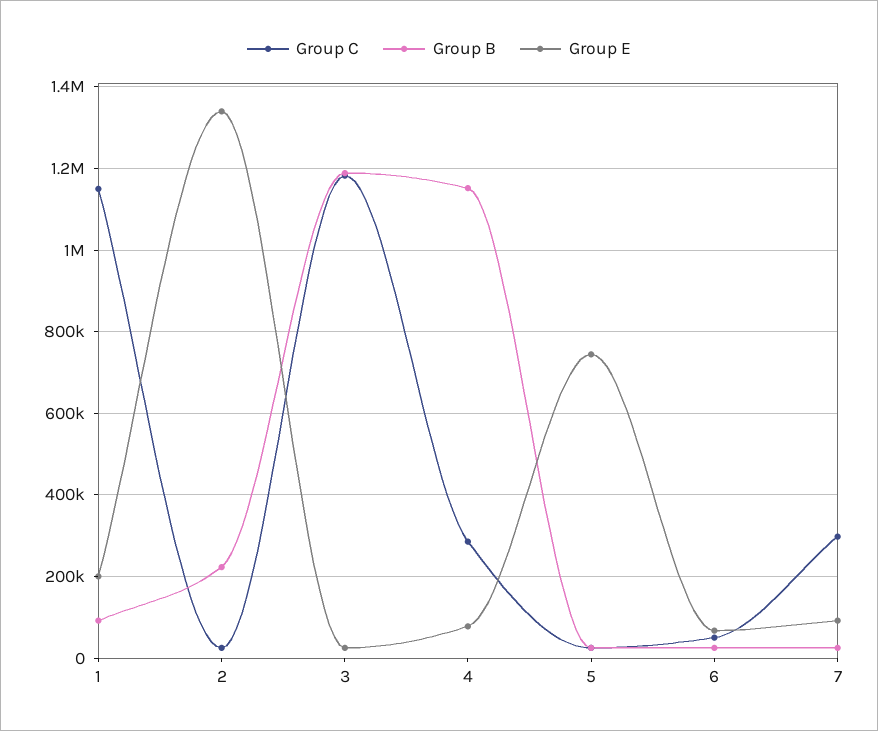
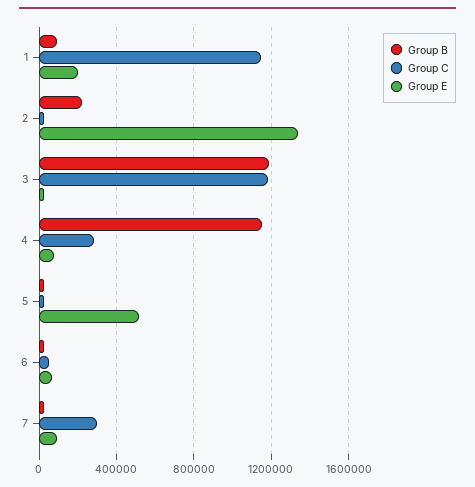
Group E, 5: 740000 -> 500000

